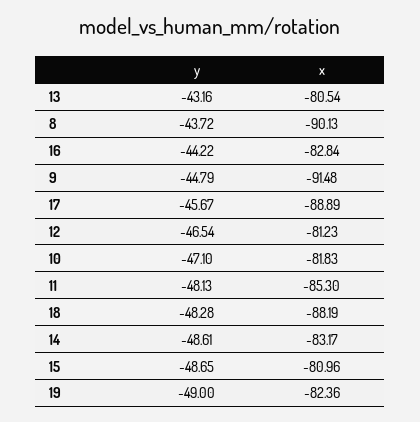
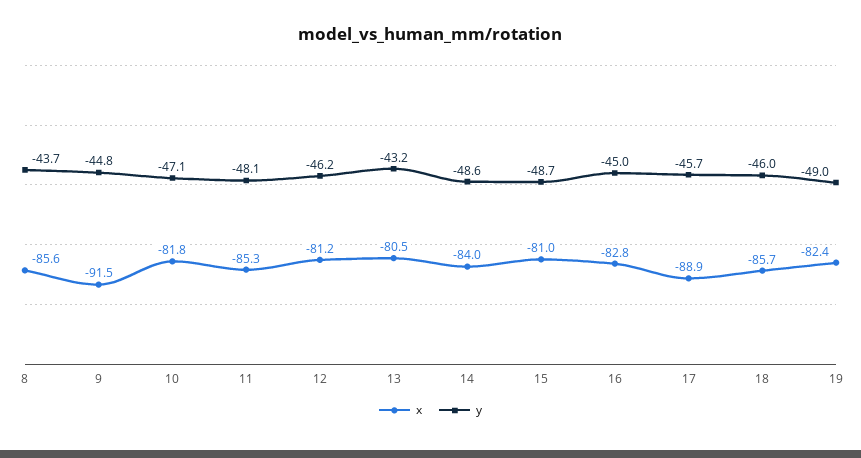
x, 8: -90.13 -> -85.6
y, 16: -44.22 -> -45
y, 12: -46.54 -> -46.2
y, 18: -48.28 -> -46
x, 18: -88.19 -> -85.7
x, 14: -83.17 -> -84

